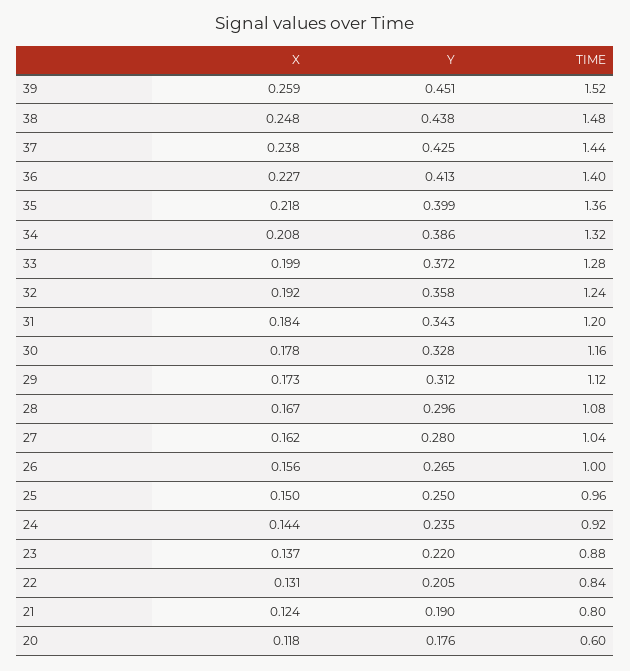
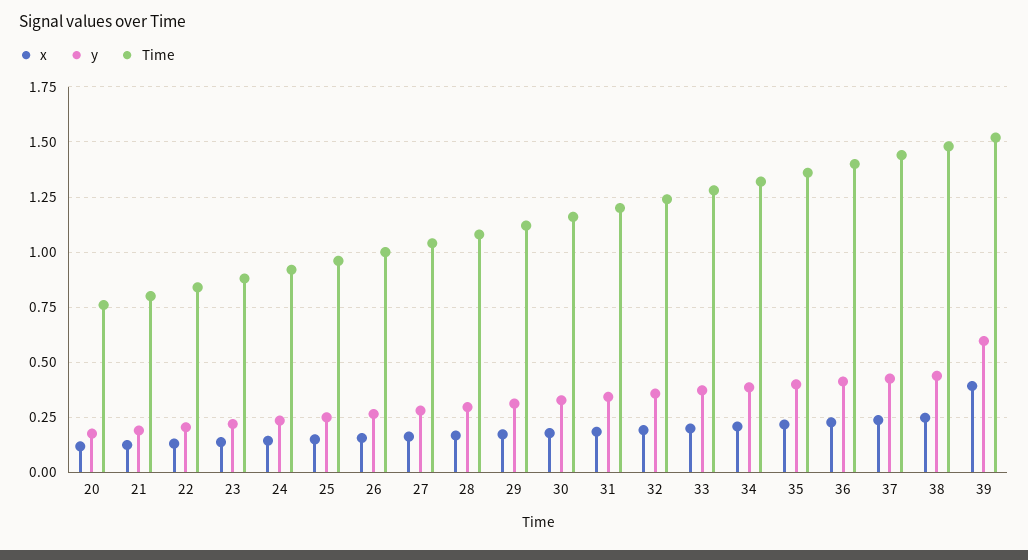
X, 39: 0.259 -> 0.4
Y, 39: 0.451 -> 0.6
TIME, 20: 0.6 -> 0.75

